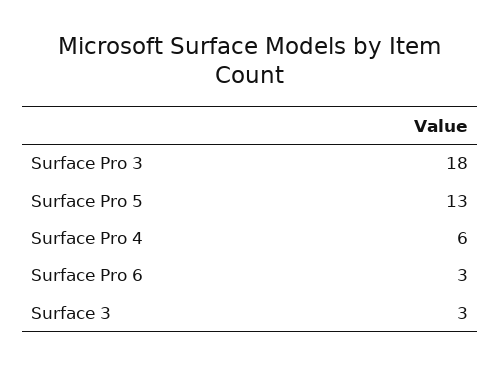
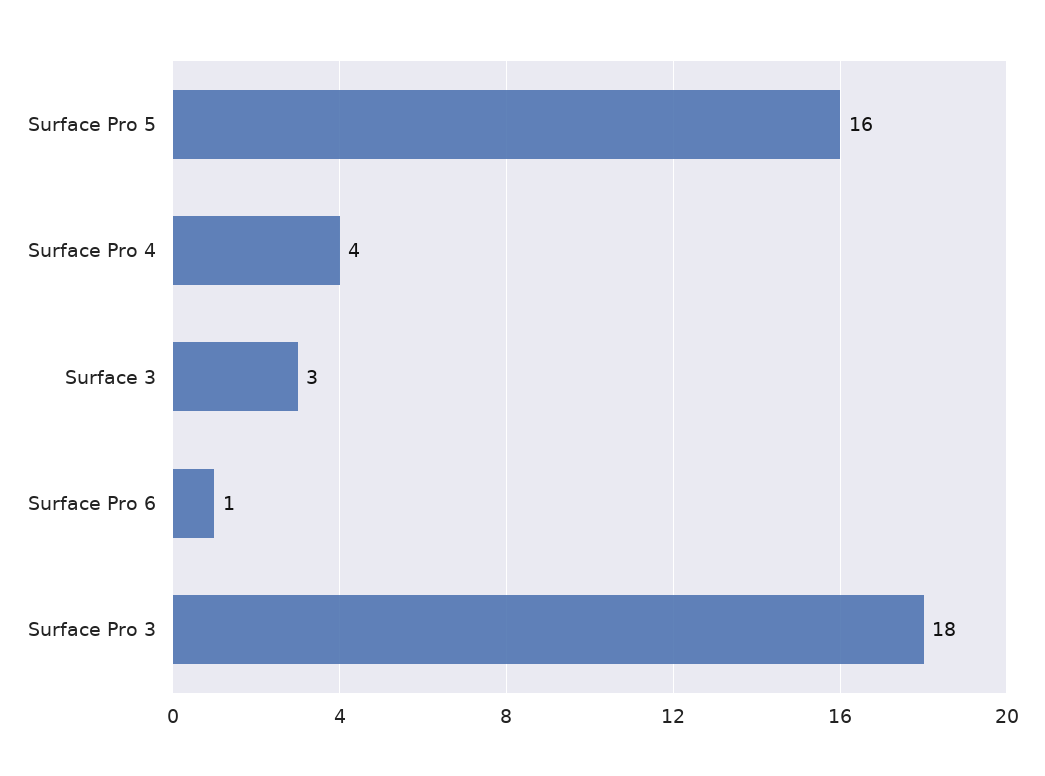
Surface Pro 5: 13 -> 16
Surface Pro 4: 6 -> 4
Surface Pro 6: 3 -> 1

